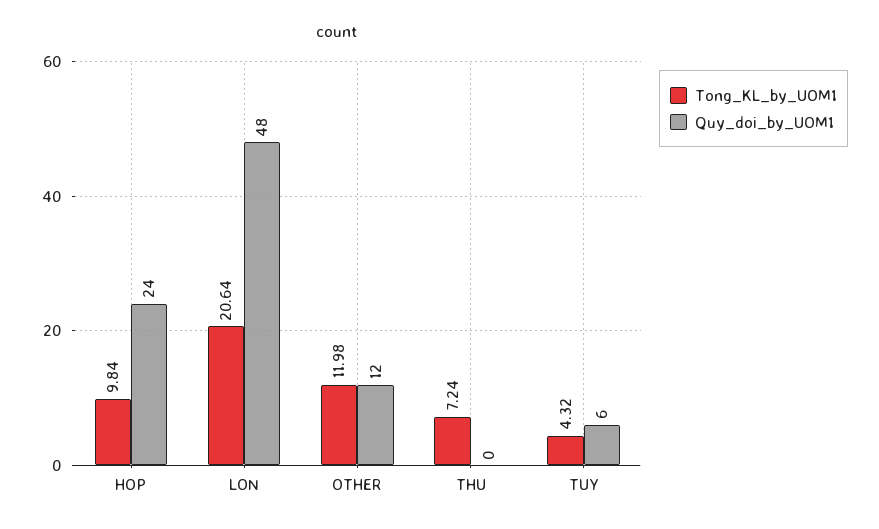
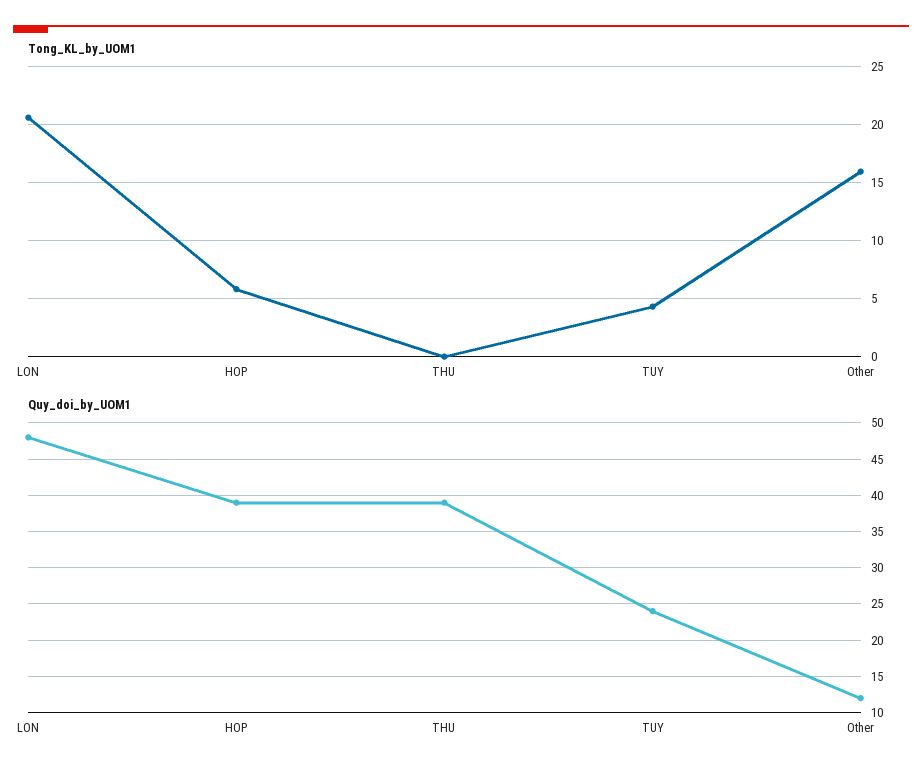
Tong_KL_by_UOM1, HOP: 9.84 -> 6
Quy_doi_by_UOM1, HOP: 24 -> 39
Tong_KL_by_UOM1, OTHER: 11.98 -> 16
Tong_KL_by_UOM1, THU: 7.24 -> 0
Quy_doi_by_UOM1, THU: 0 -> 39
Quy_doi_by_UOM1, TUY: 6 -> 24

